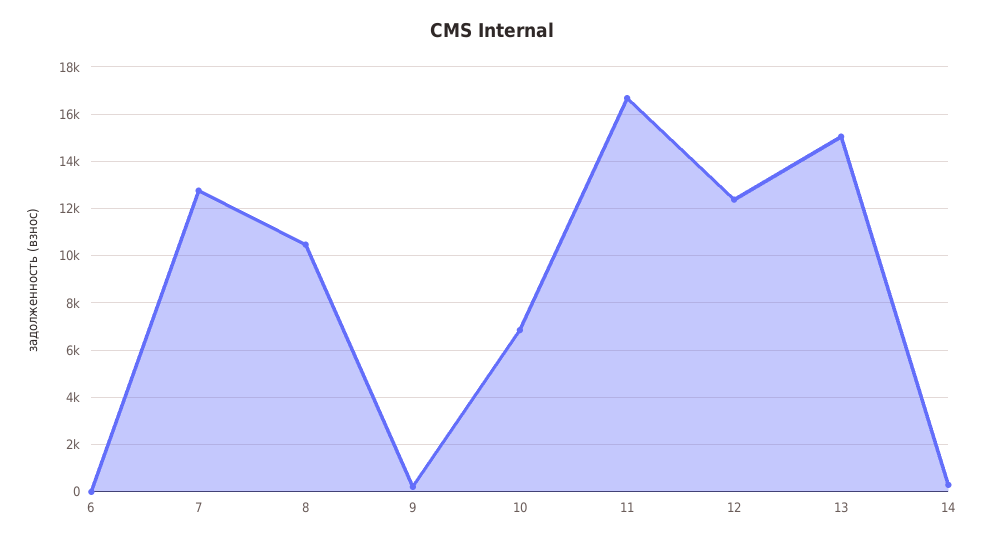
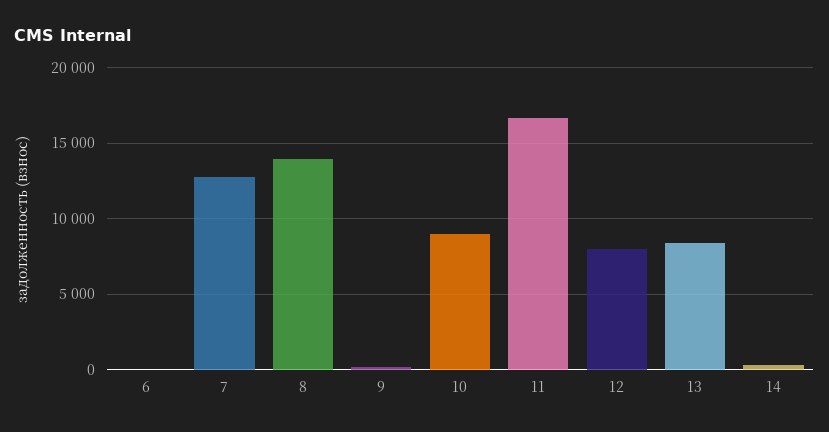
8: 10500 -> 14000
10: 7000 -> 9000
12: 12500 -> 8000
13: 15000 -> 8500

